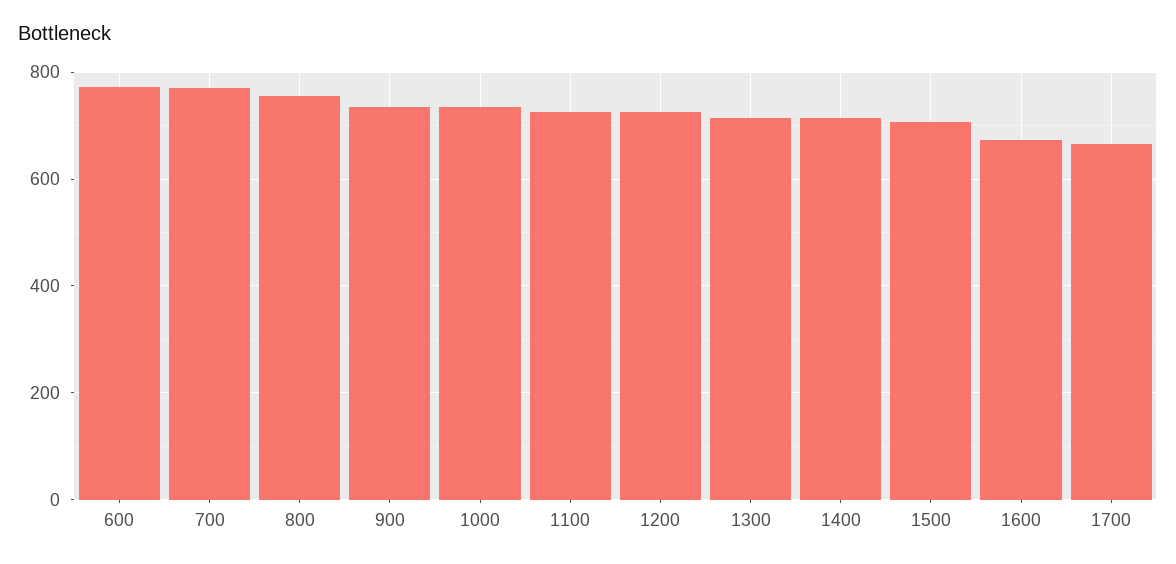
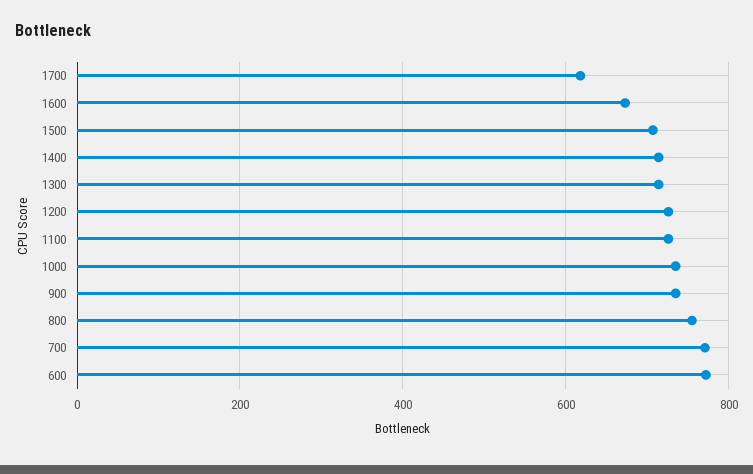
1700: 660 -> 620

